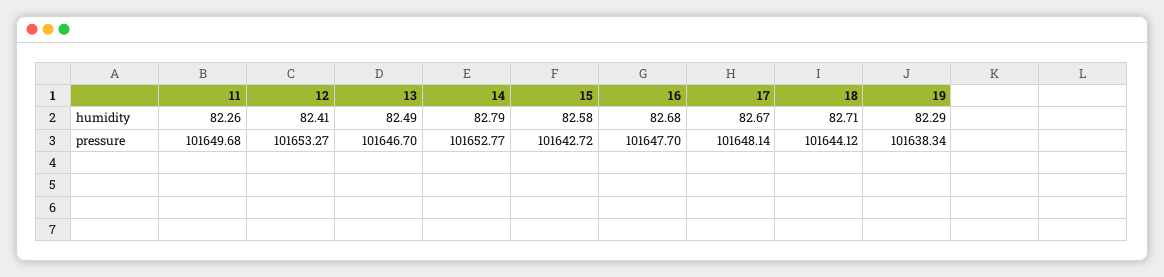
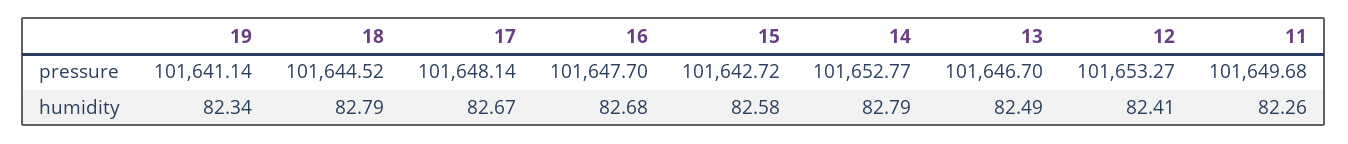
18, humidity: 82.71 -> 82.79
19, humidity: 82.29 -> 82.34
18, pressure: 101644.12 -> 101644.52
19, pressure: 101638.34 -> 101641.14

